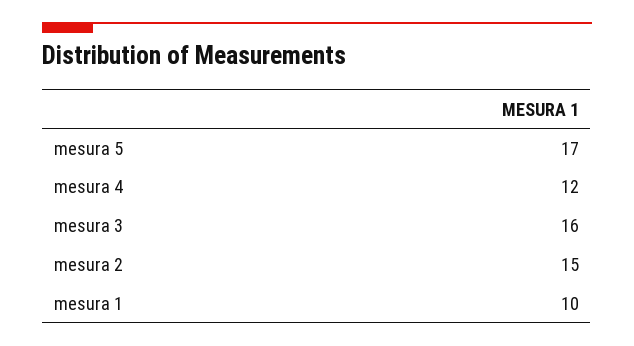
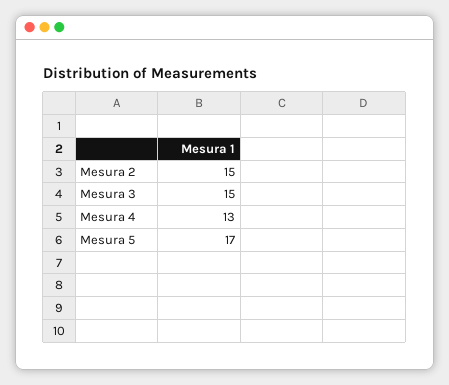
mesura 4: 12 -> 13
mesura 3: 16 -> 15
mesura 1: 10 -> none

